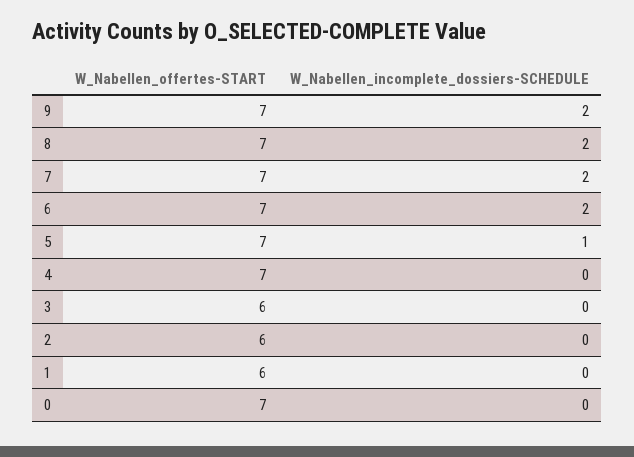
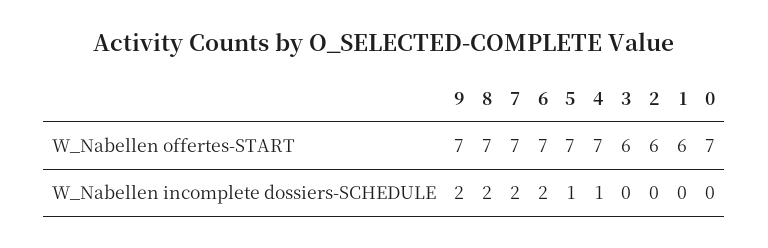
W_Nabellen_incomplete_dossiers-SCHEDULE, 4: 0 -> 1

